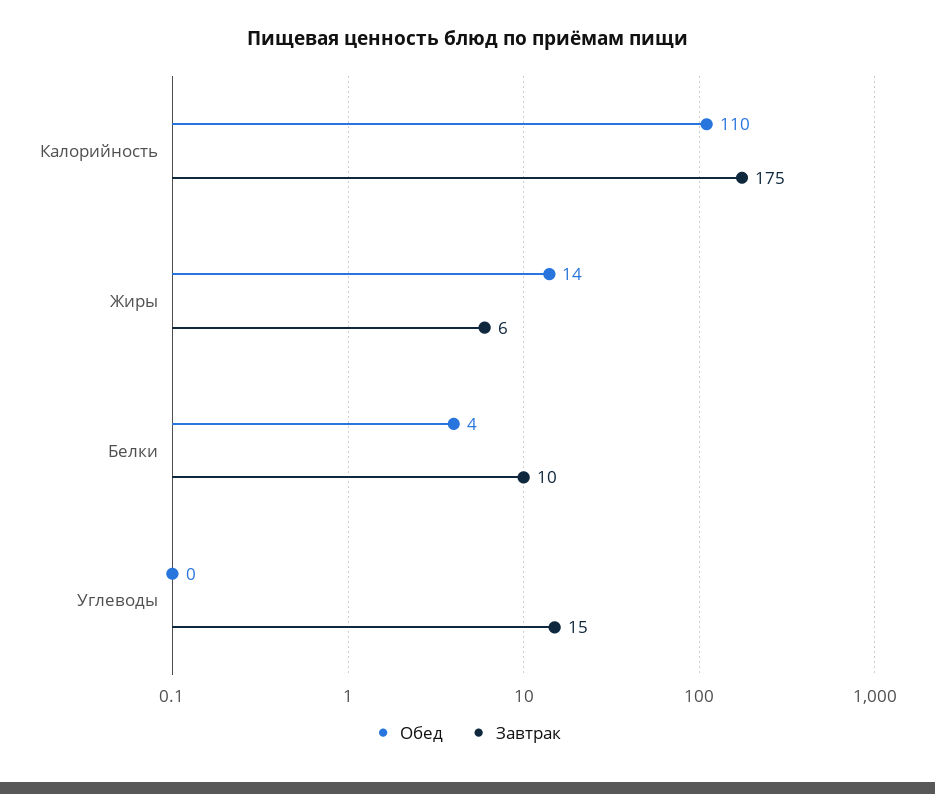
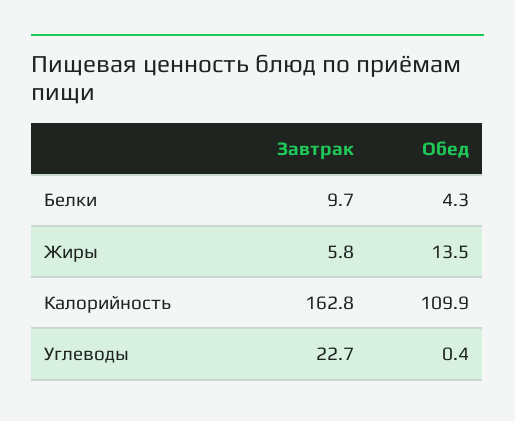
Завтрак, Калорийность: 175 -> 162.8
Завтрак, Углеводы: 15 -> 22.7

